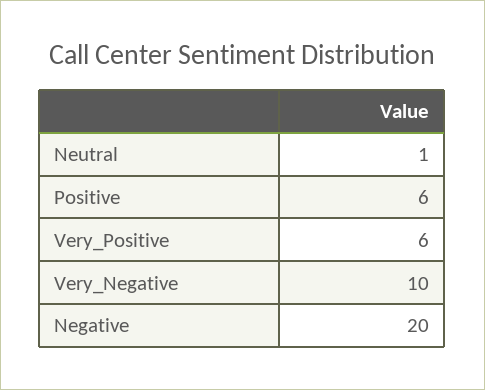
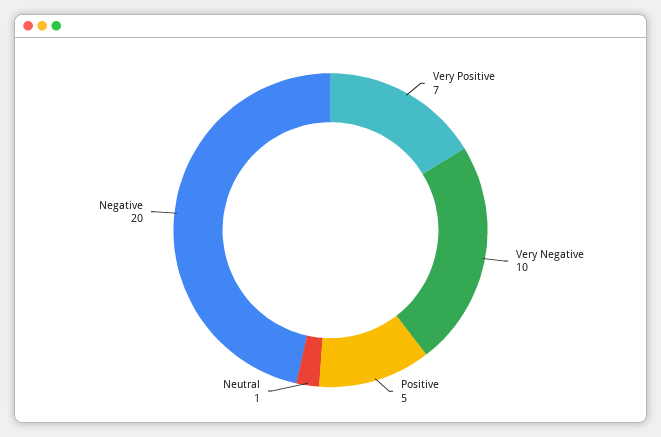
Positive: 6 -> 5
Very_Positive: 6 -> 7

